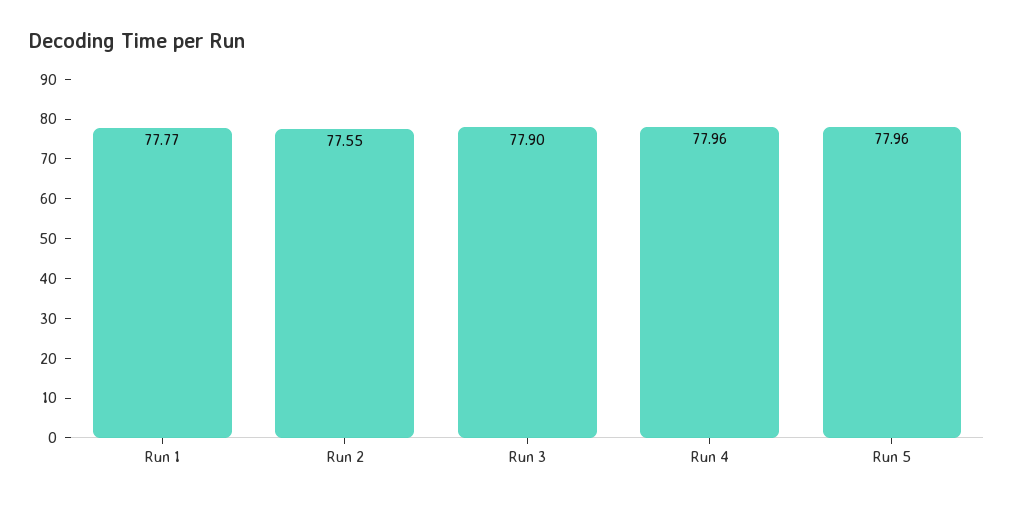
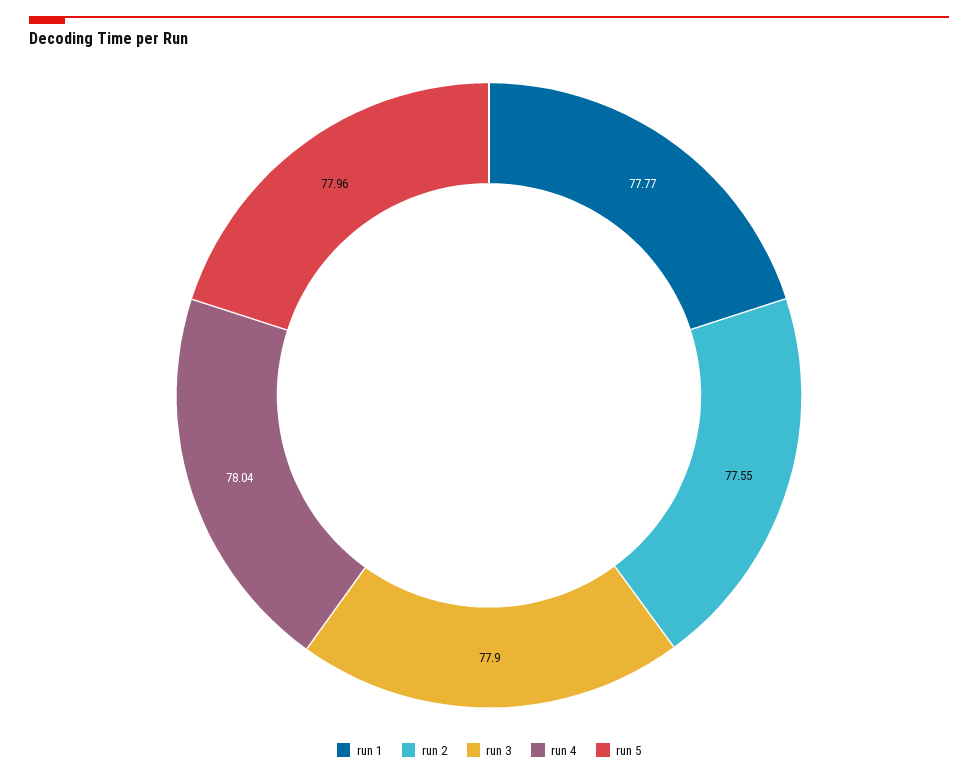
Run 4: 77.96 -> 78.04

